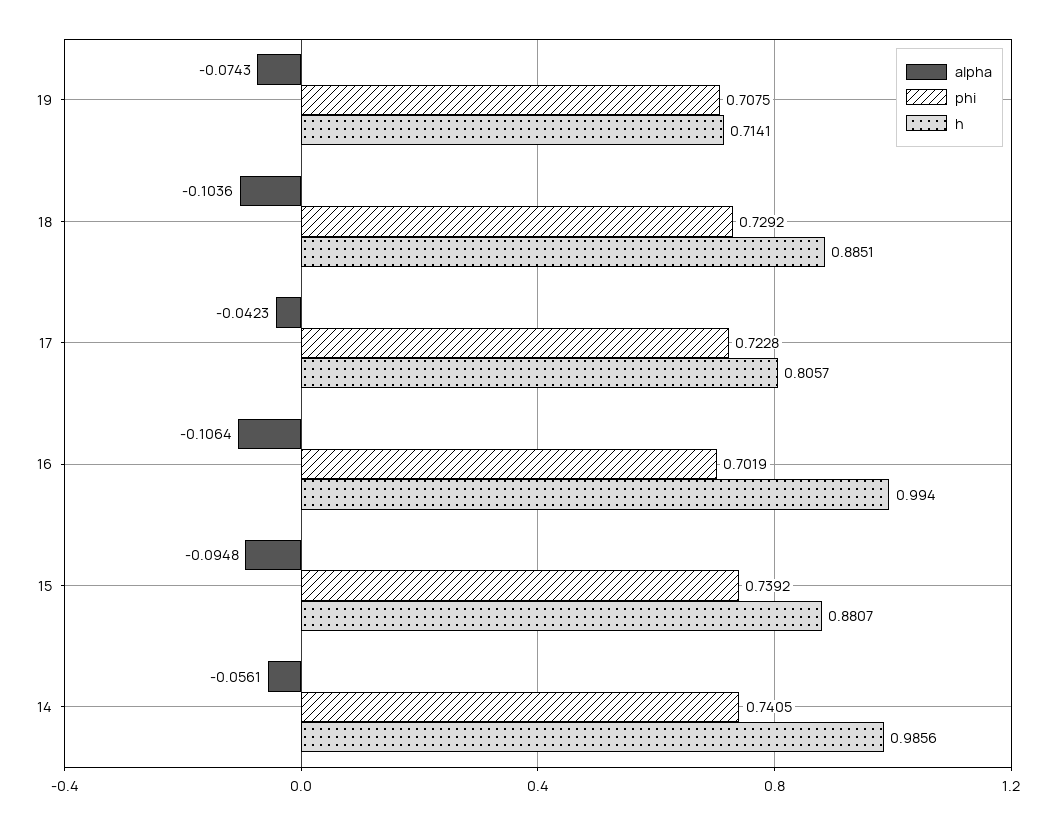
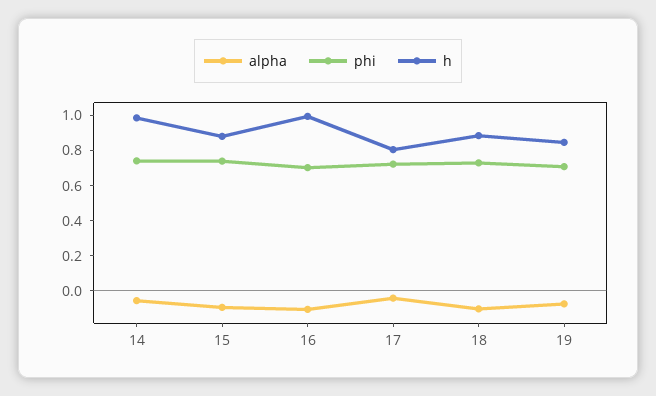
h, 19: 0.7141 -> 0.85

